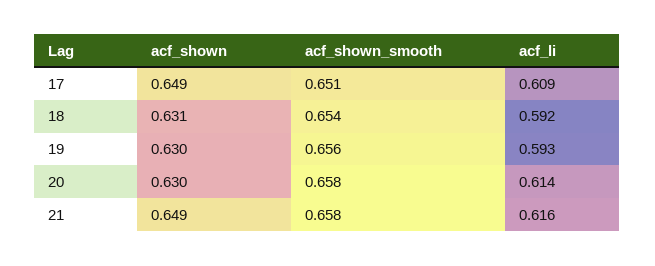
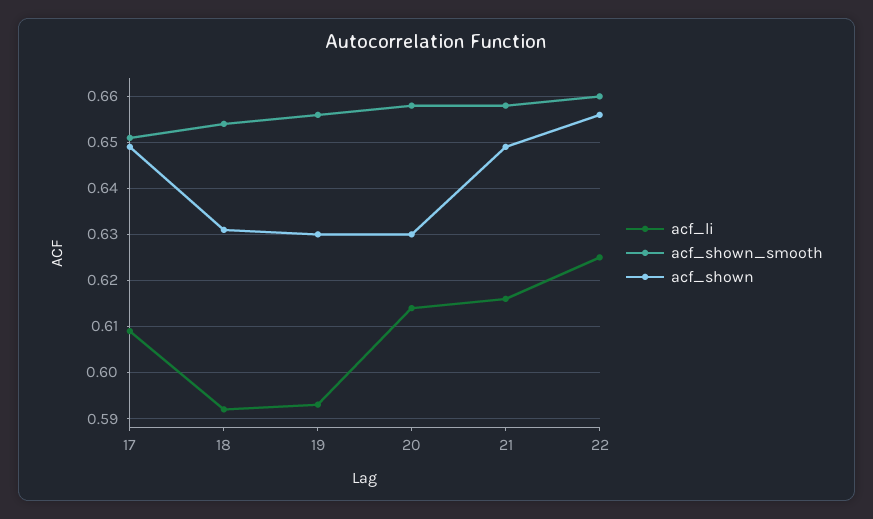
acf_li, 22: none -> 0.625
acf_shown_smooth, 22: none -> 0.66
acf_shown, 22: none -> 0.655

